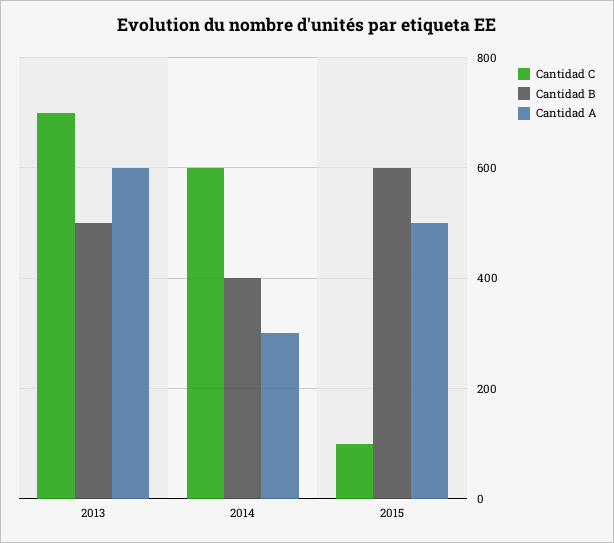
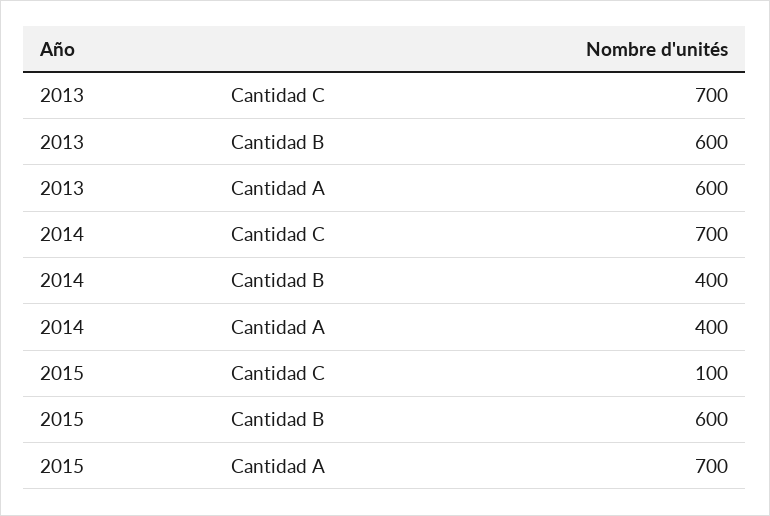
Cantidad B, 2013: 500 -> 600
Cantidad C, 2014: 600 -> 700
Cantidad A, 2014: 300 -> 400
Cantidad A, 2015: 500 -> 700

